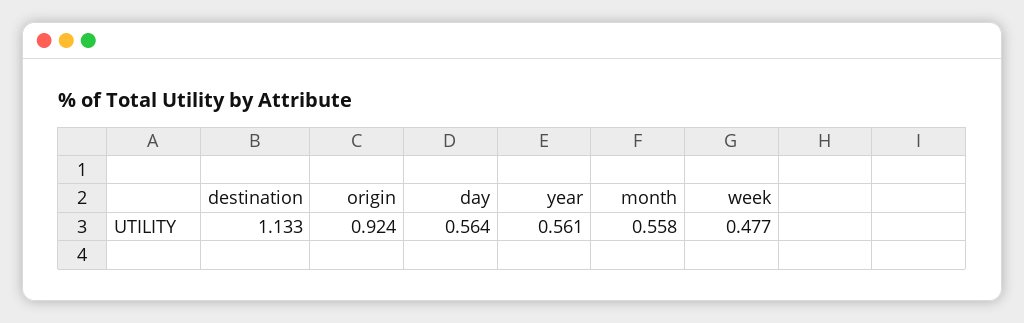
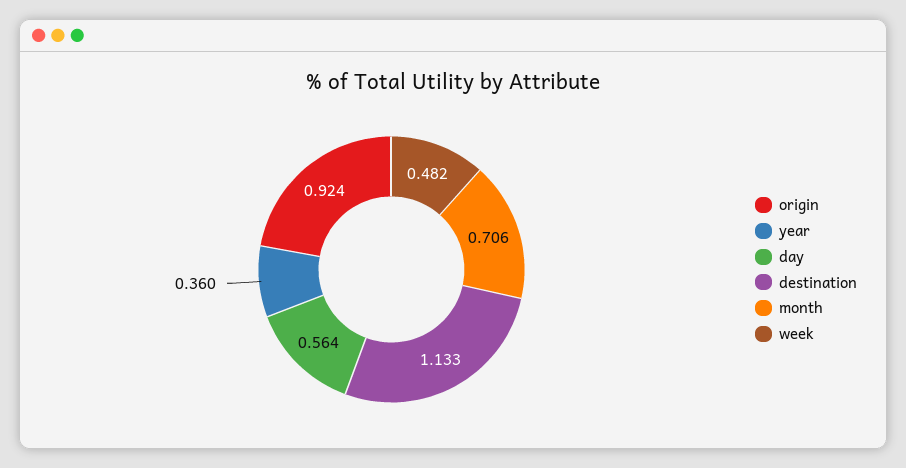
year: 0.561 -> 0.36
month: 0.558 -> 0.706
week: 0.477 -> 0.482

